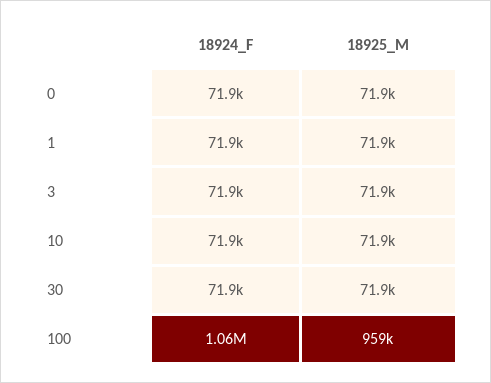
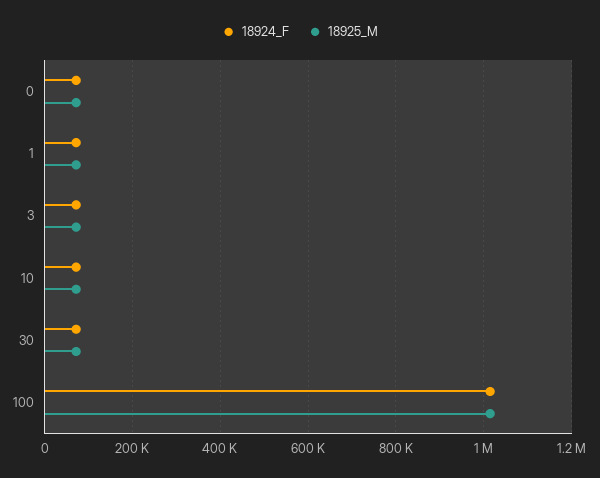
18924_F, 100: 1060000 -> 1020000
18925_M, 100: 959000 -> 1020000

